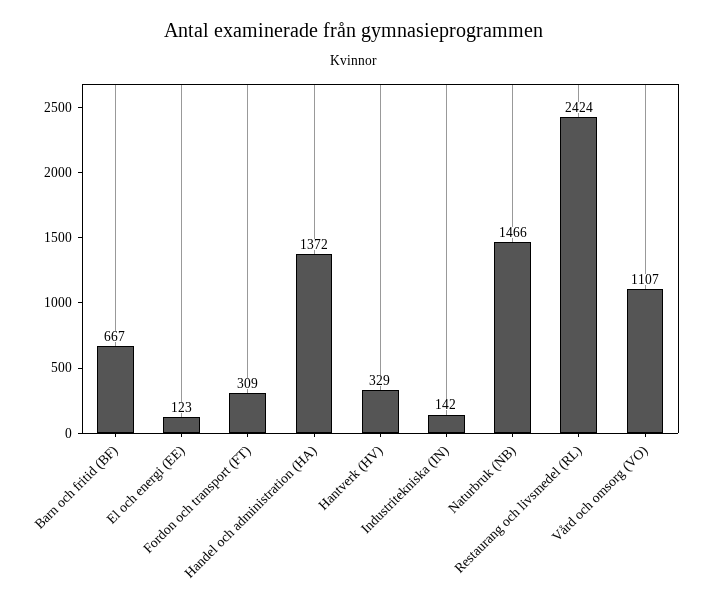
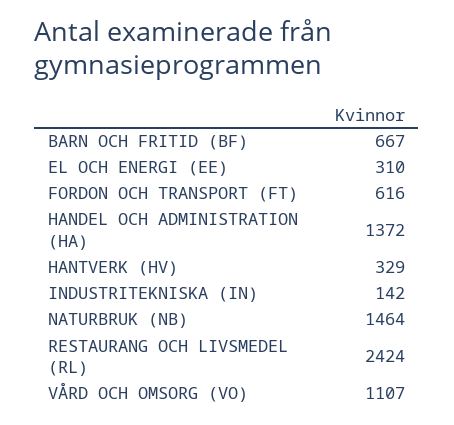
El och energi (EE): 123 -> 310
Fordon och transport (FT): 309 -> 616
Naturbruk (NB): 1466 -> 1464

